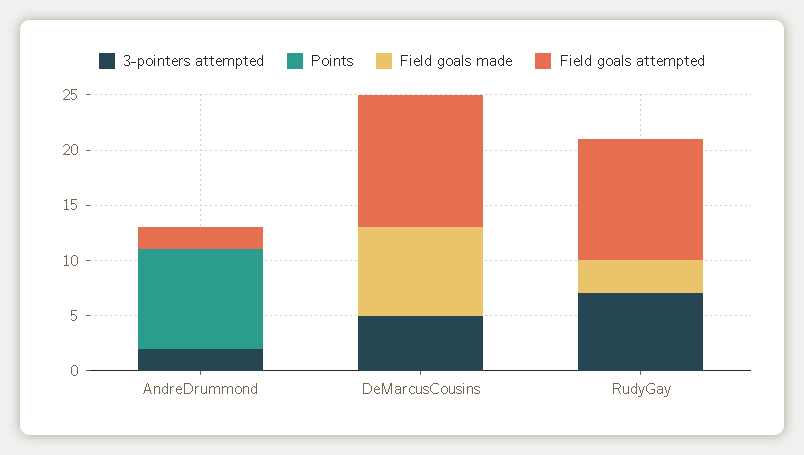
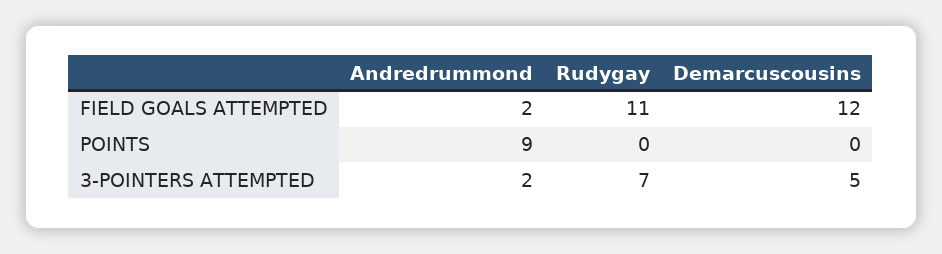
Field goals made, AndreDrummond: 0 -> none
Field goals made, DeMarcusCousins: 8 -> none
Field goals made, RudyGay: 3 -> none

